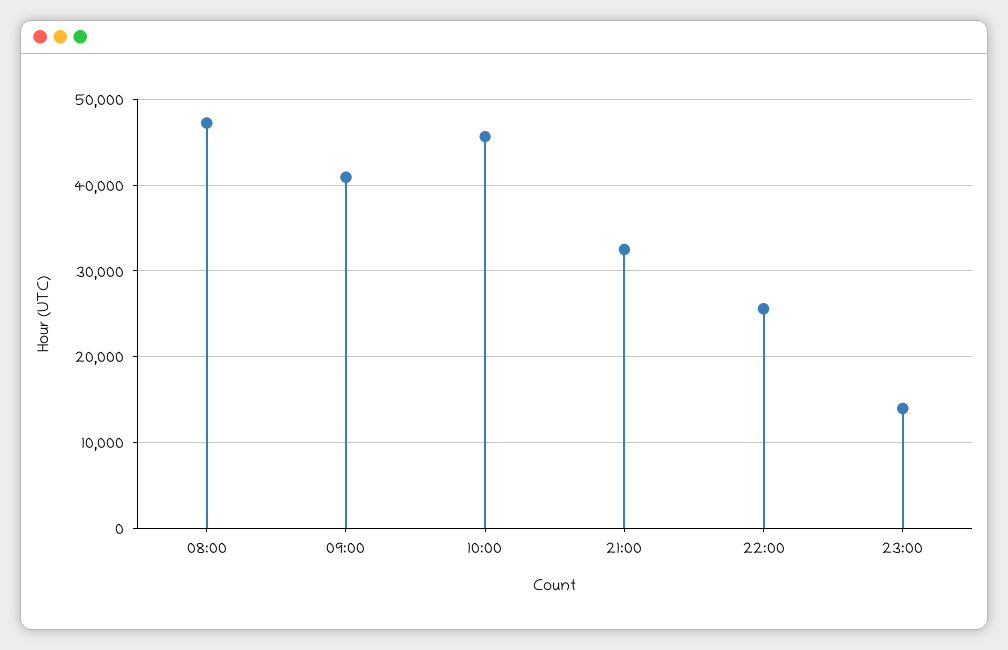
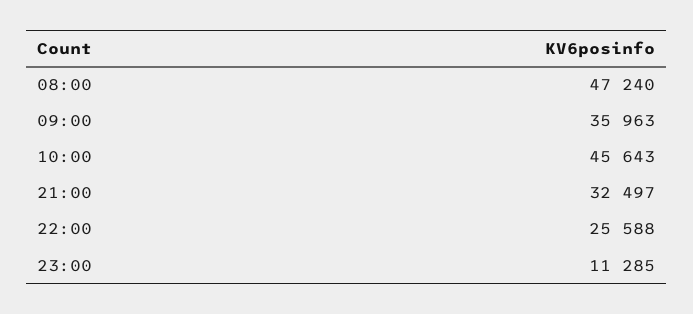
09:00: 41000 -> 35963
23:00: 14000 -> 11285

